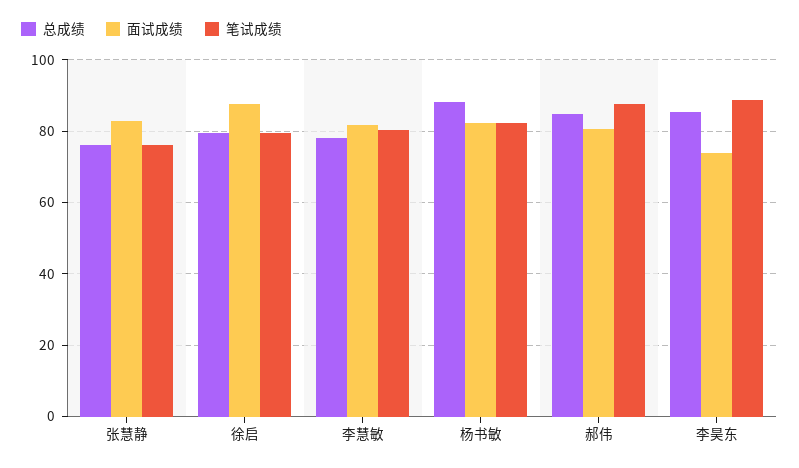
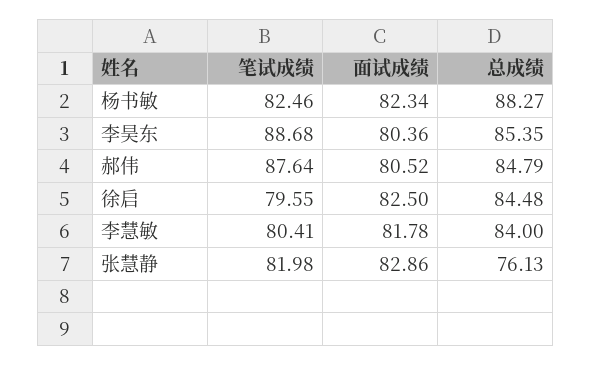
笔试成绩, 张慧静: 76 -> 81.98
总成绩, 徐启: 80 -> 84.48
面试成绩, 徐启: 88 -> 82.5
总成绩, 李慧敏: 78 -> 84
面试成绩, 李昊东: 74 -> 80.36

